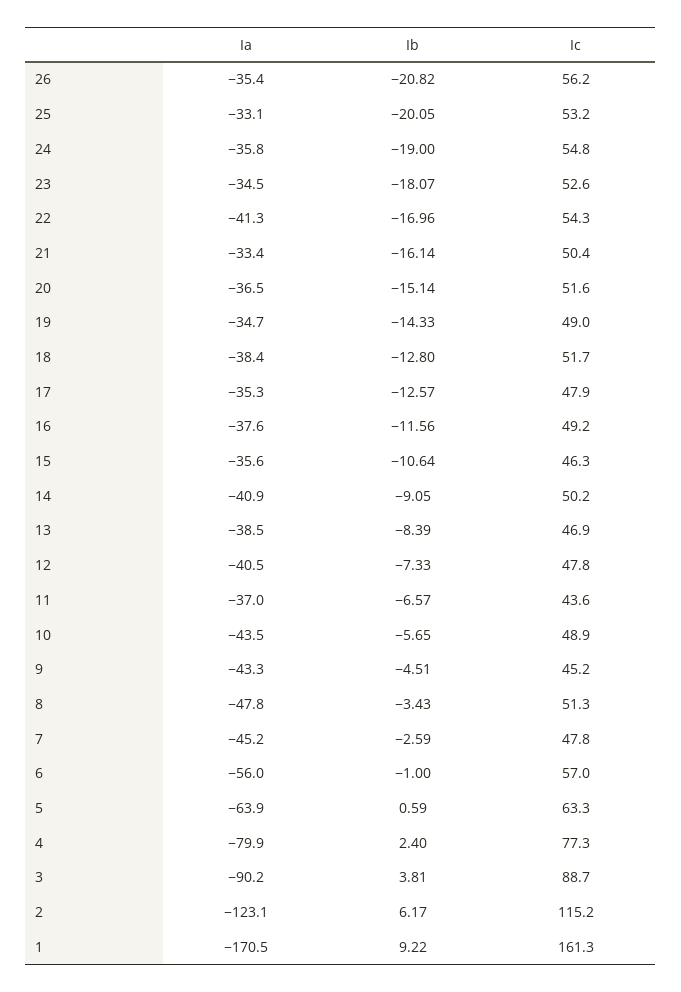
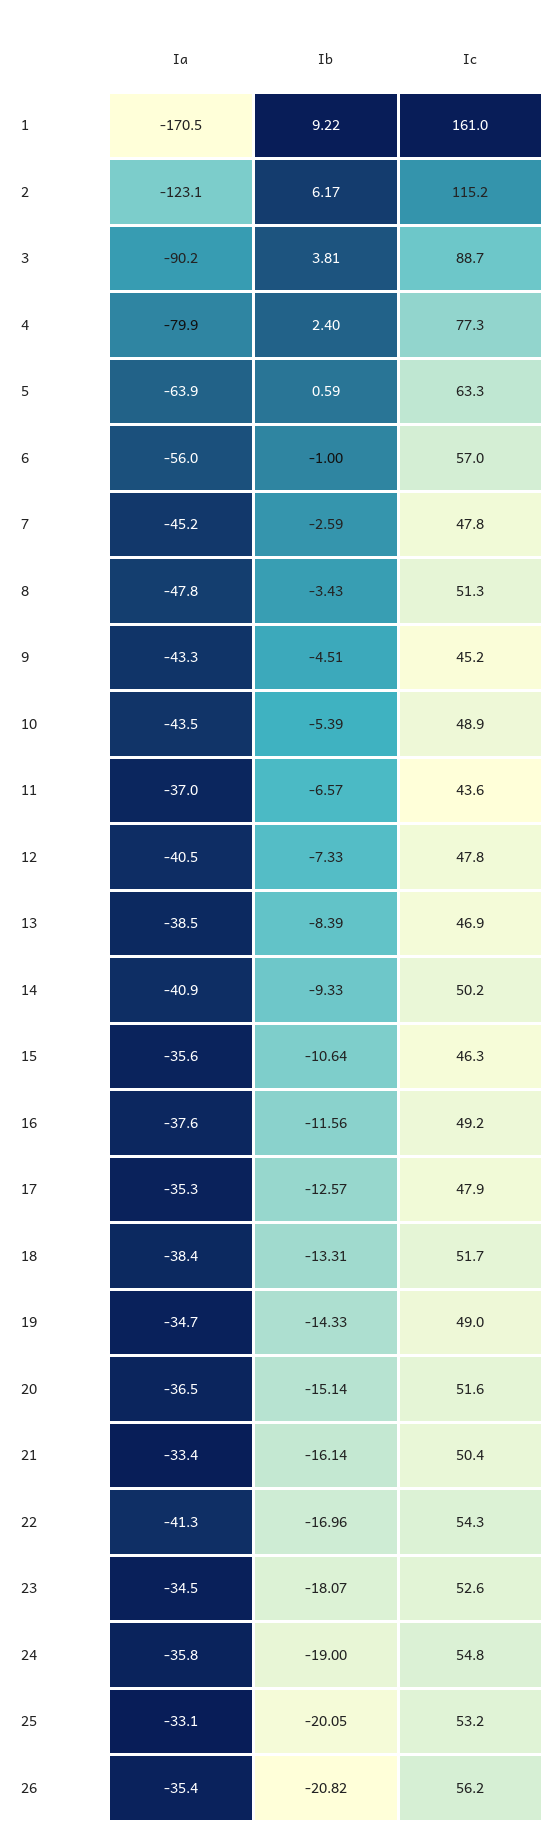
Ib, 18: -12.8 -> -13.31
Ib, 14: -9.05 -> -9.33
Ib, 10: -5.65 -> -5.39
Ic, 1: 161.3 -> 161

